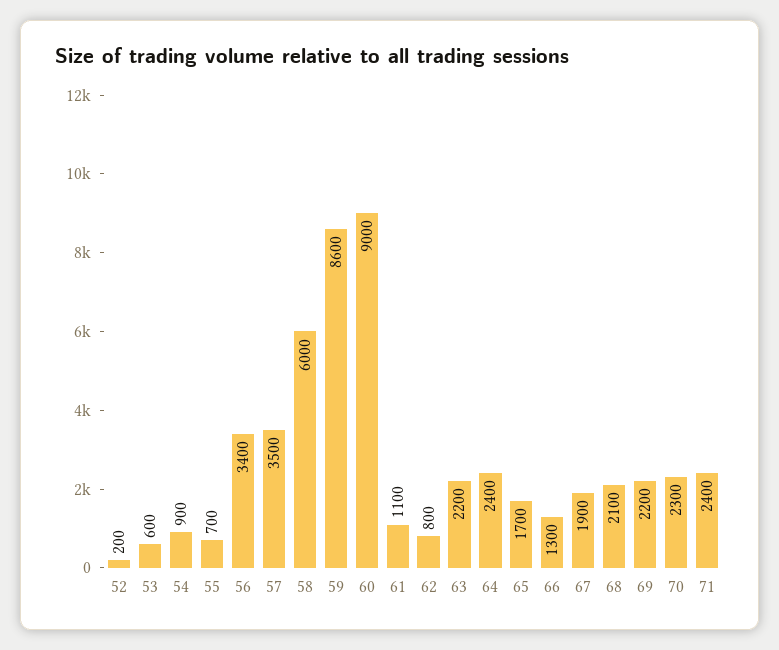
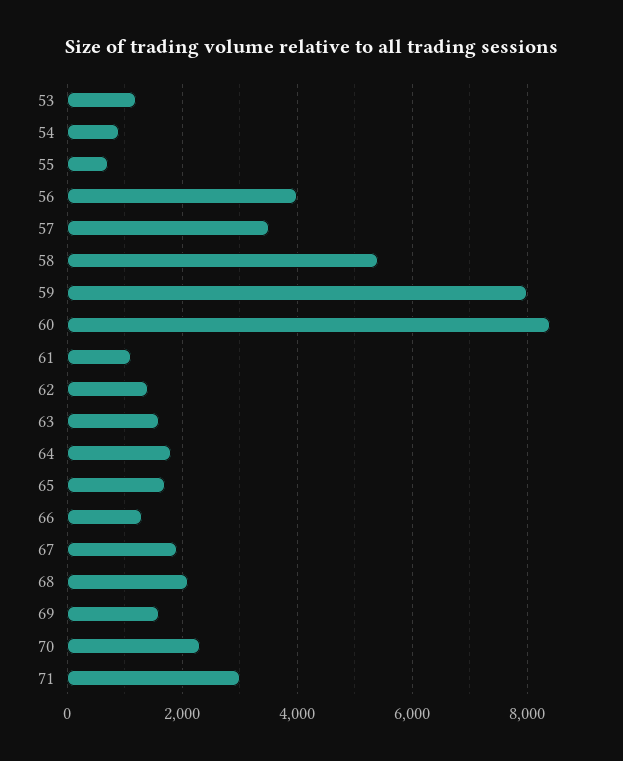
52: 200 -> none
53: 600 -> 1200
56: 3400 -> 4000
58: 6000 -> 5400
59: 8600 -> 8000
60: 9000 -> 8400
62: 800 -> 1400
63: 2200 -> 1600
64: 2400 -> 1800
69: 2200 -> 1600
71: 2400 -> 3000

